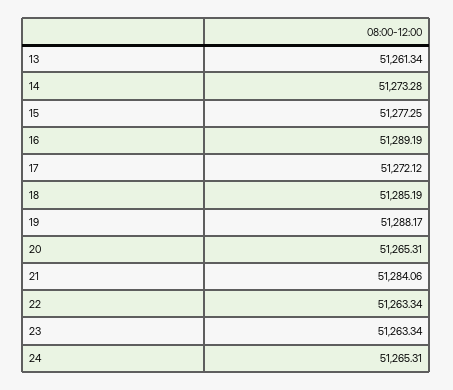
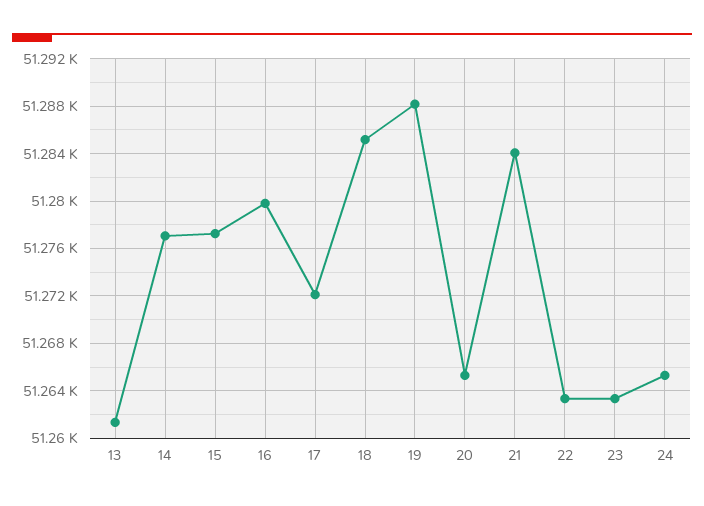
14: 51273.28 -> 51277
16: 51289.19 -> 51280

